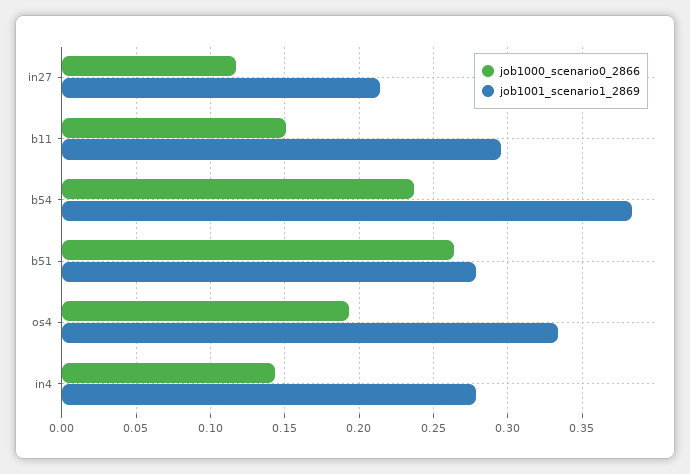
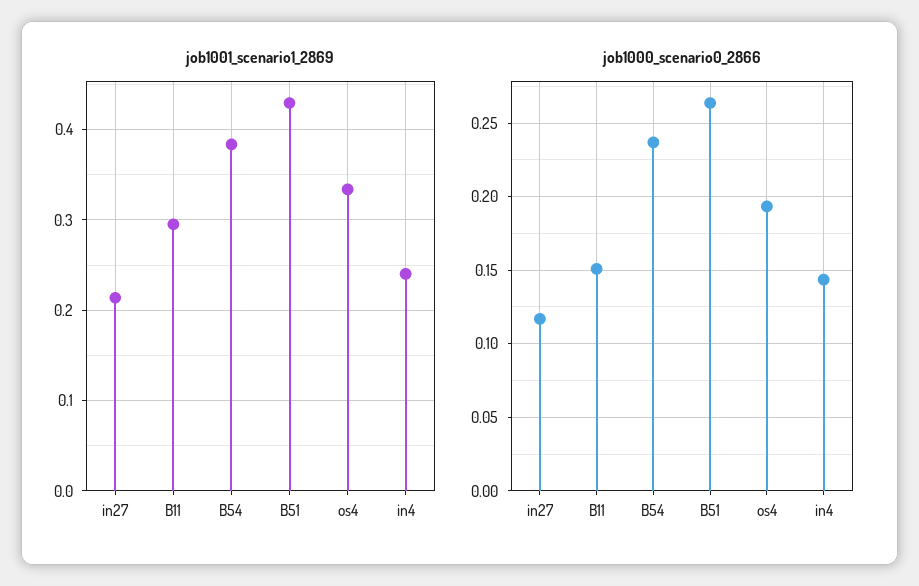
job1001_scenario1_2869, b51: 0.28 -> 0.43
job1001_scenario1_2869, in4: 0.28 -> 0.24

